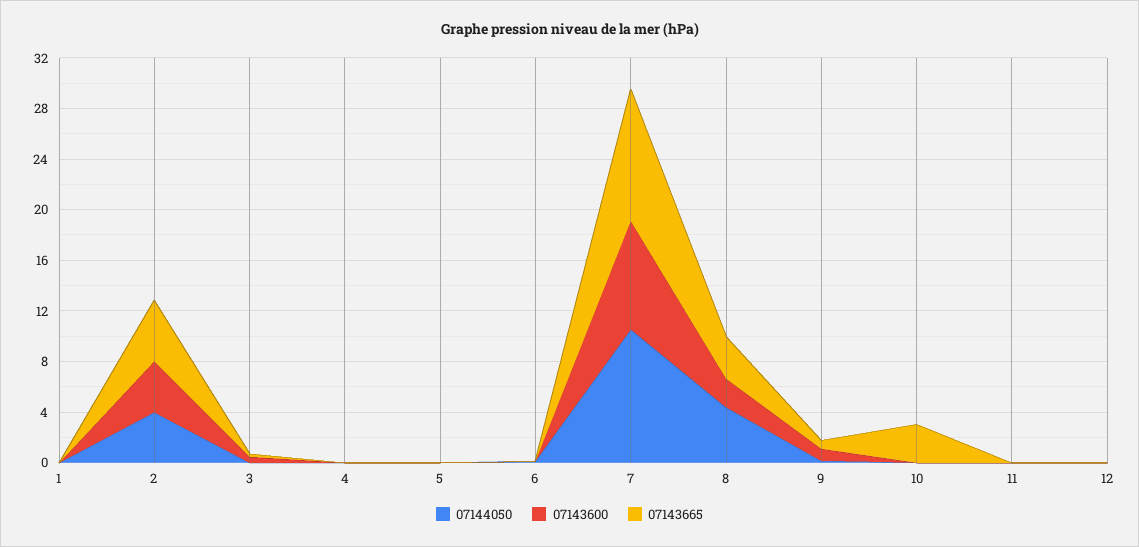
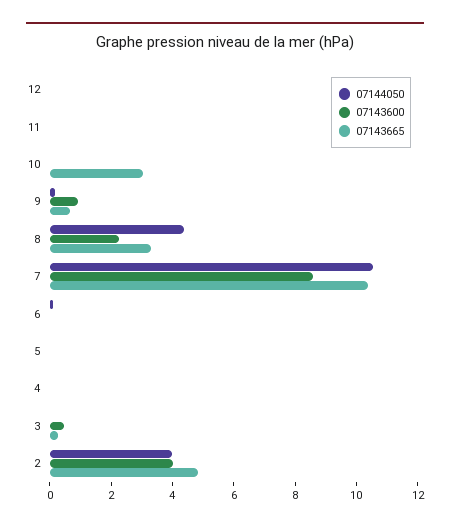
07144050, 1: 0 -> none
07143600, 1: 0 -> none
07143665, 1: 0 -> none

